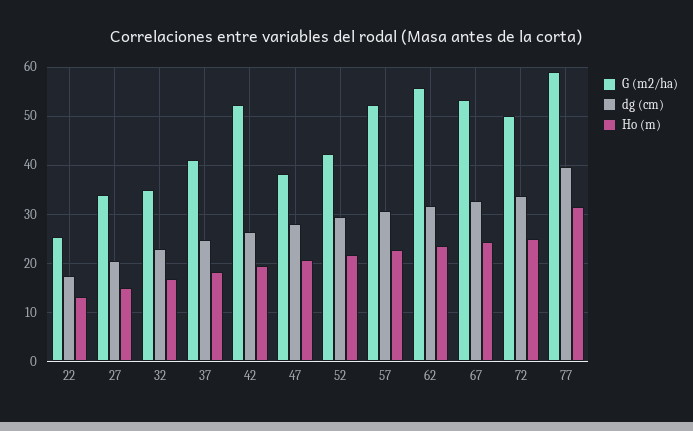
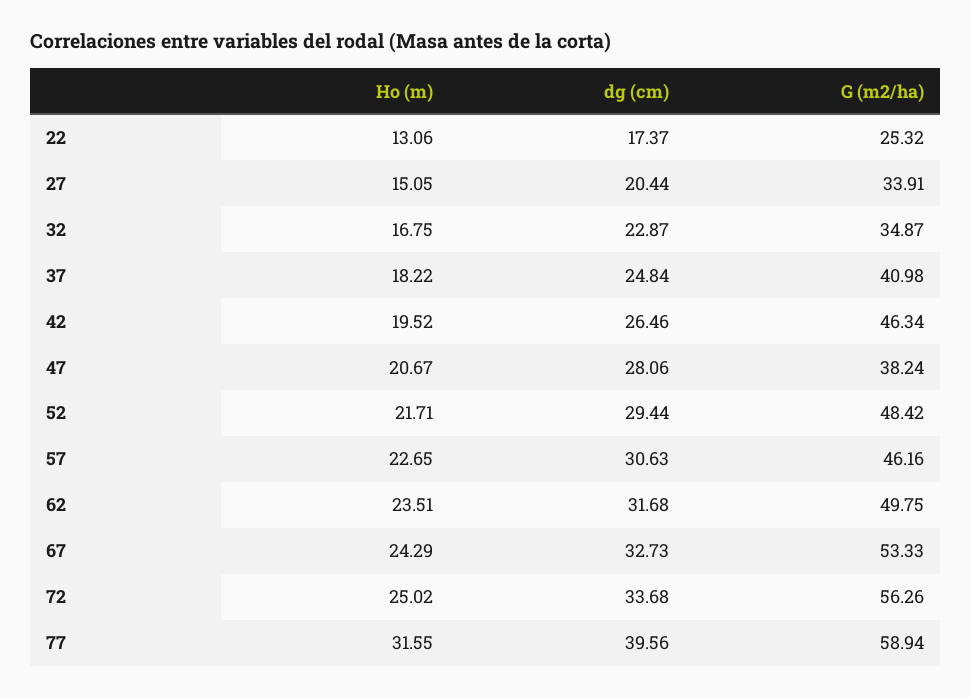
G (m2/ha), 42: 52 -> 46.34
G (m2/ha), 52: 42 -> 48.42
G (m2/ha), 57: 52 -> 46.16
G (m2/ha), 62: 56 -> 49.75
G (m2/ha), 72: 50 -> 56.26

